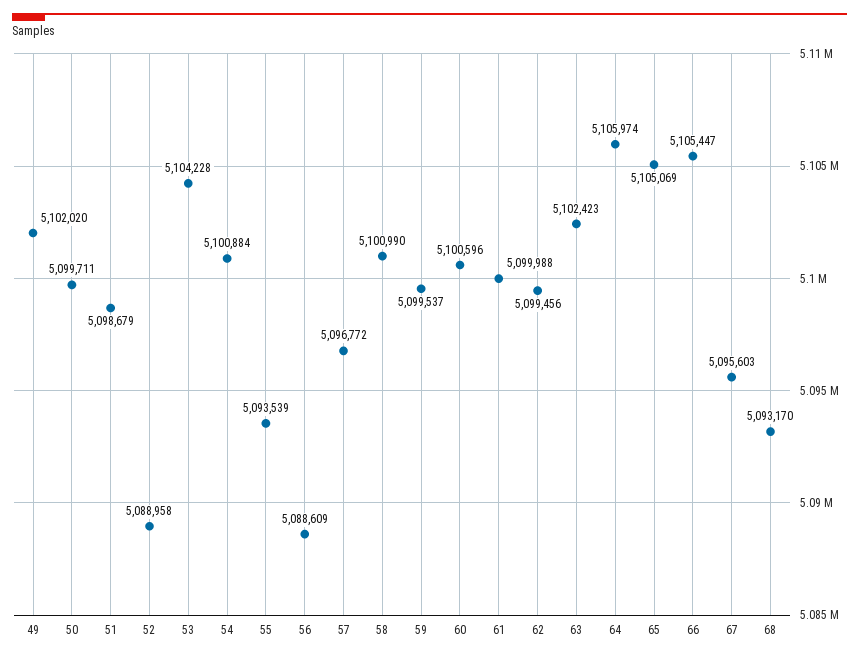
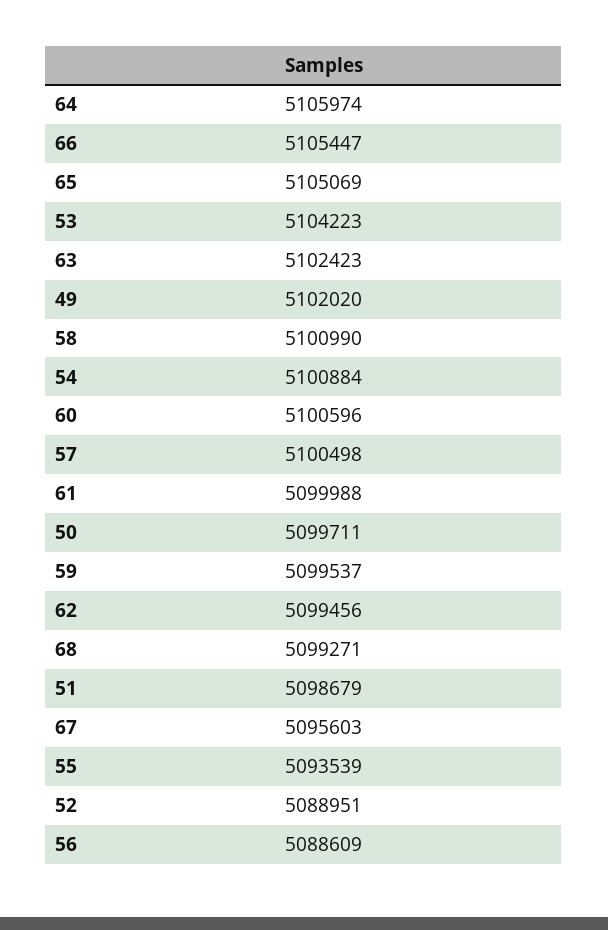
52: 5088958 -> 5088951
53: 5104228 -> 5104223
57: 5096772 -> 5100498
68: 5093170 -> 5099271

